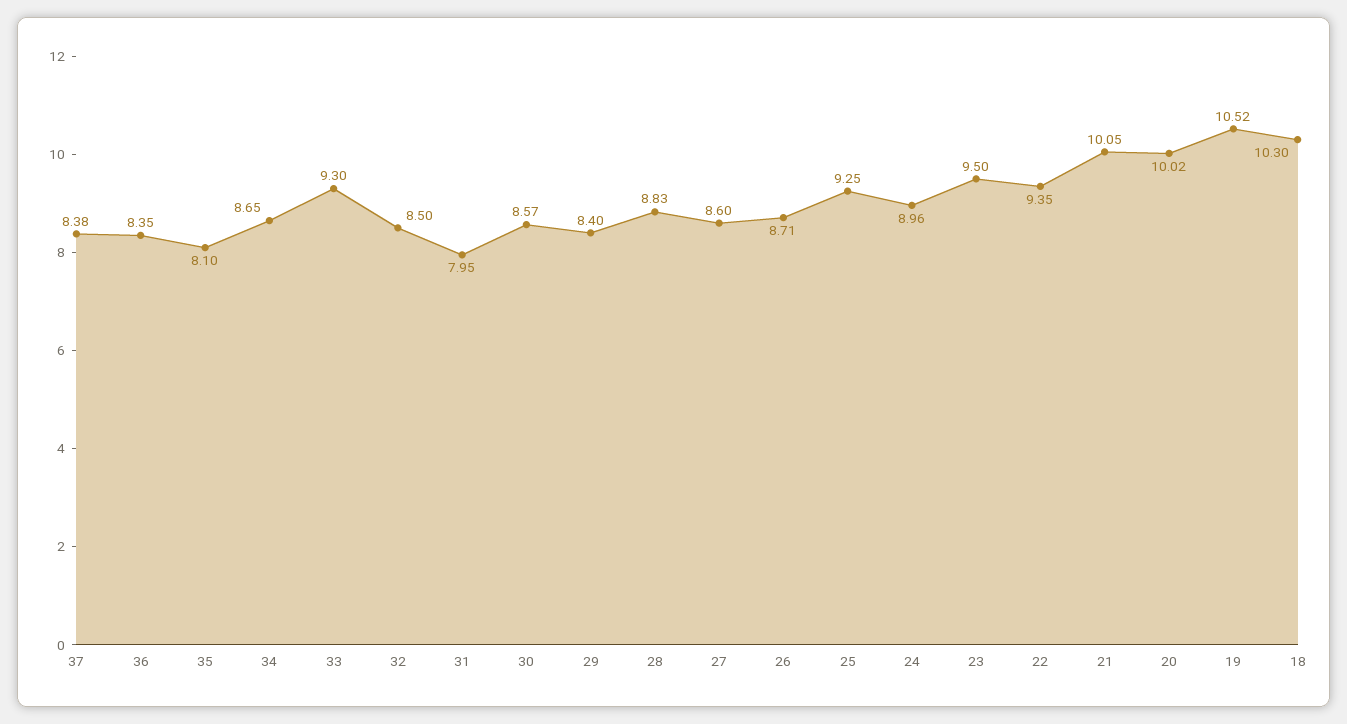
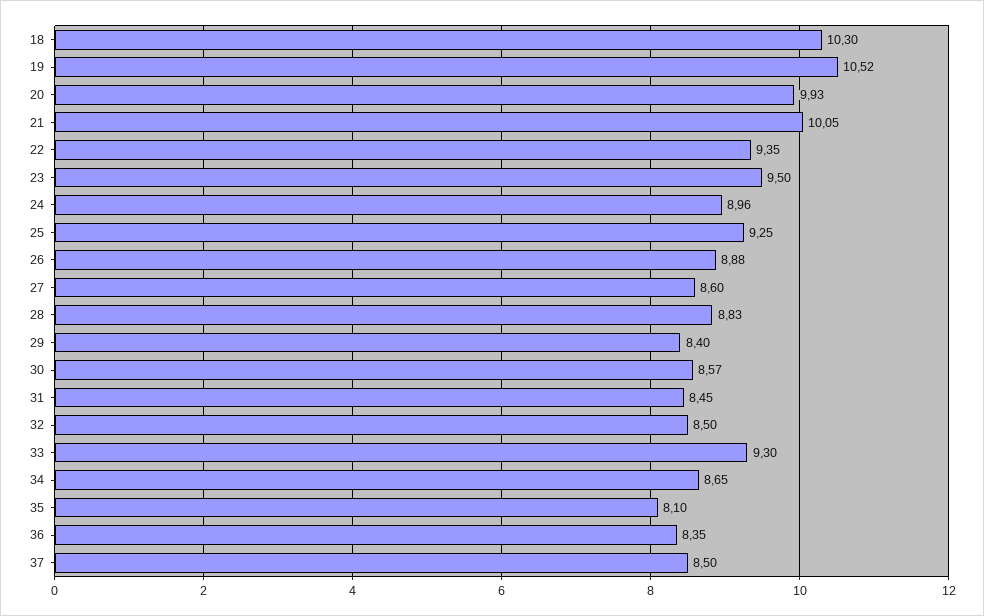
37: 8.38 -> 8.5
31: 7.95 -> 8.45
26: 8.71 -> 8.88
20: 10.02 -> 9.93

